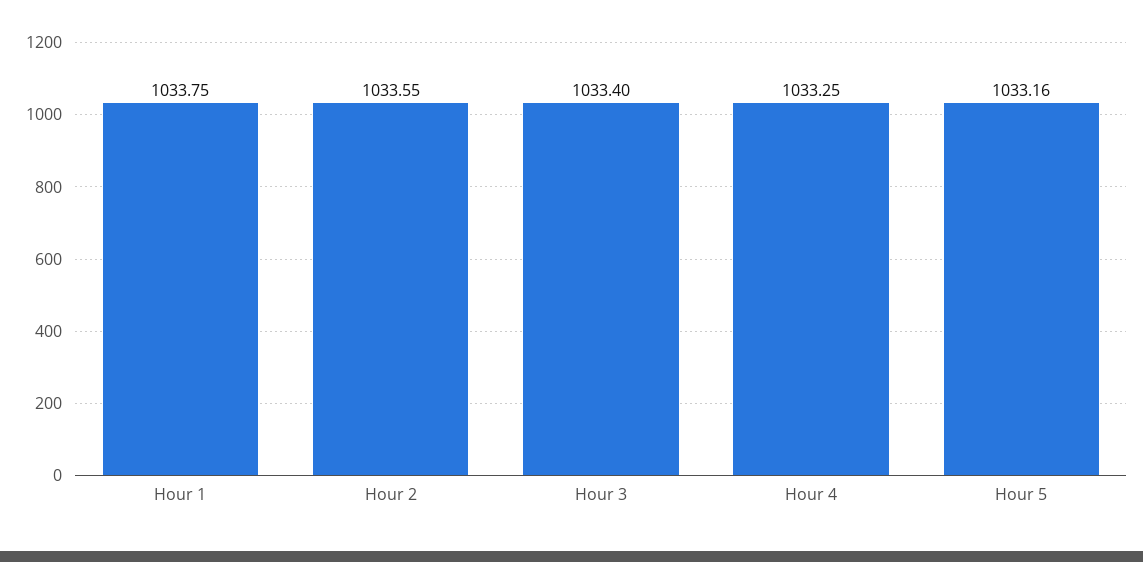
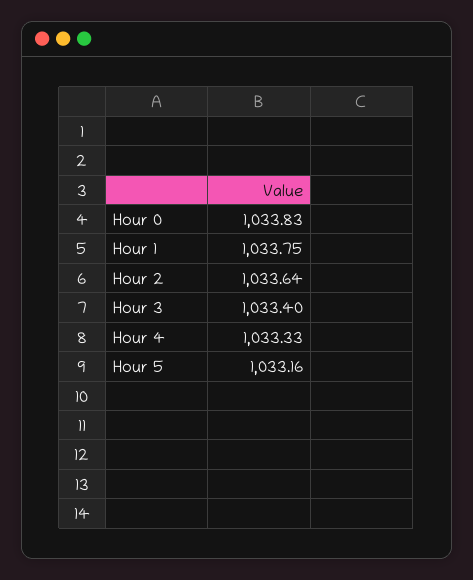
Hour 2: 1033.55 -> 1033.64
Hour 4: 1033.25 -> 1033.33
Hour 0: none -> 1033.83

